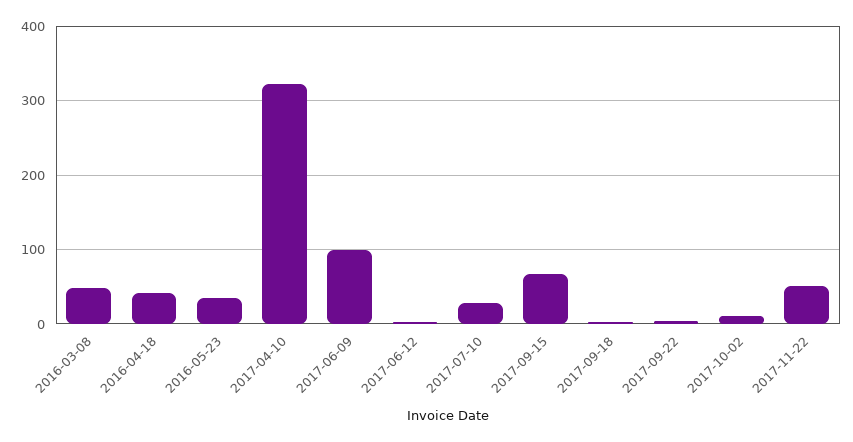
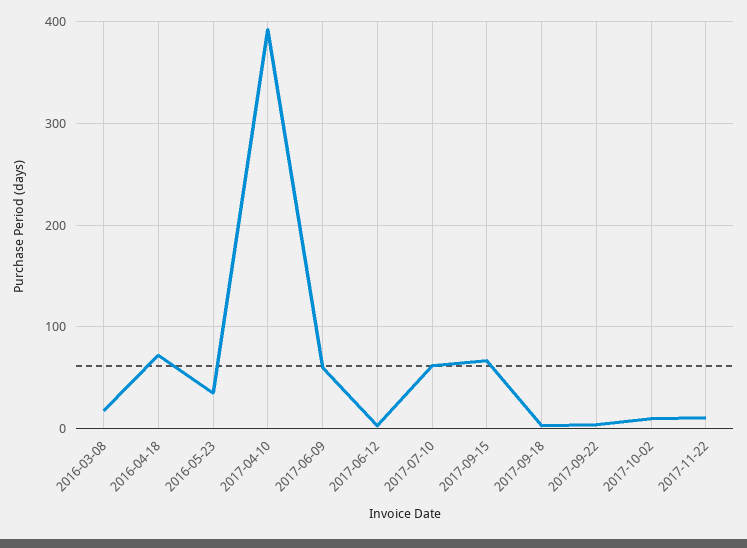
2016-03-08: 50 -> 20
2016-04-18: 40 -> 70
2017-04-10: 320 -> 390
2017-06-09: 100 -> 60
2017-07-10: 30 -> 60
2017-11-22: 50 -> 10

